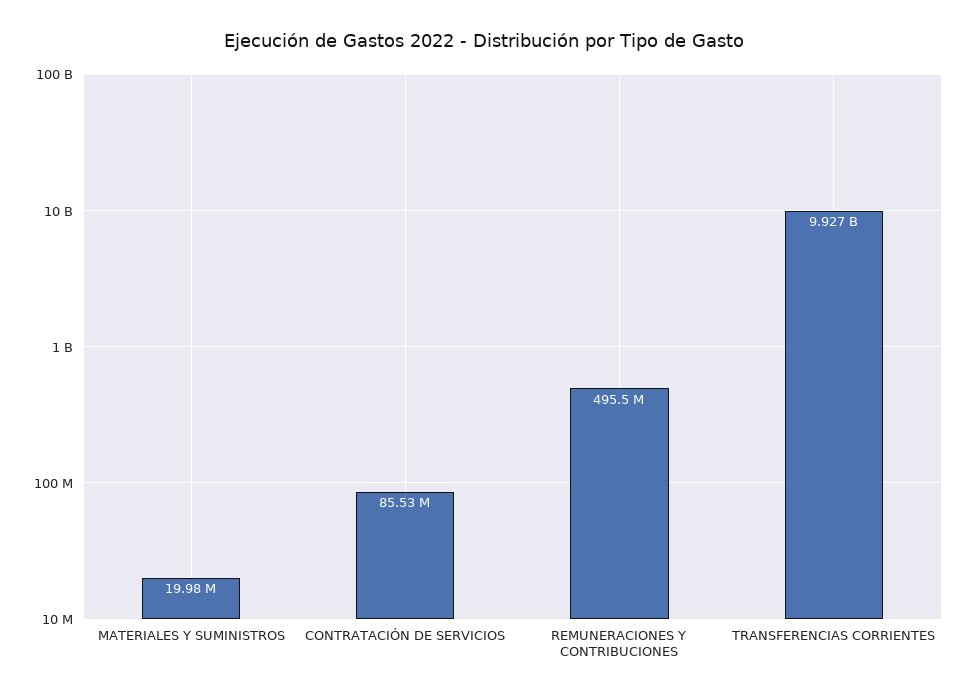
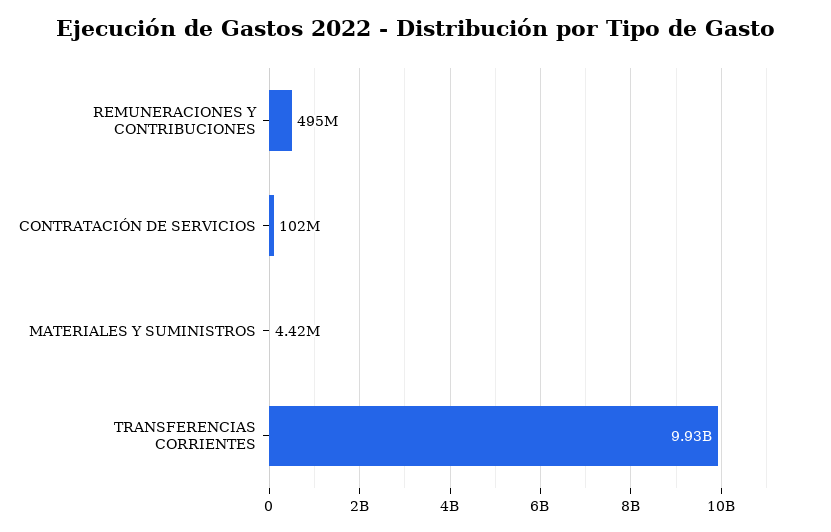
MATERIALES Y SUMINISTROS: 19980000 -> 4420000
CONTRATACIÓN DE SERVICIOS: 85530000 -> 102000000

